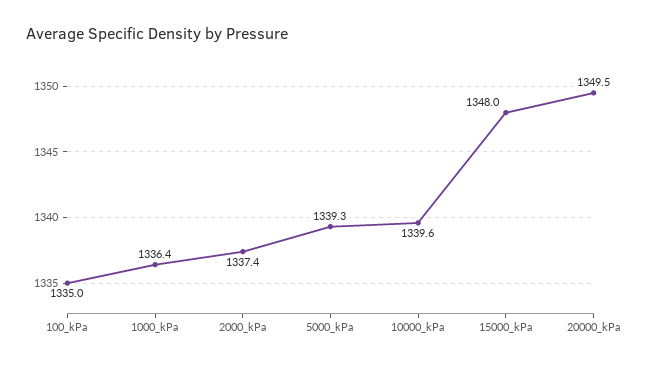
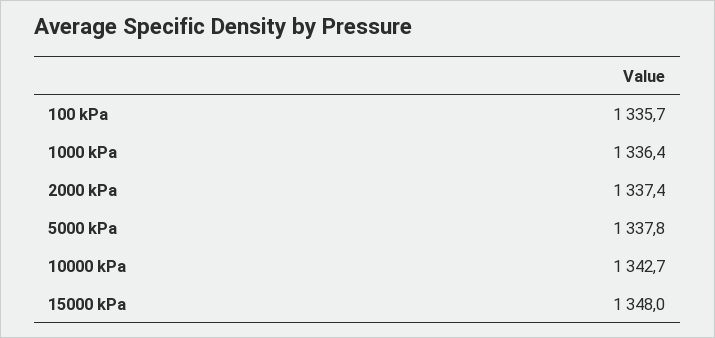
100_kPa: 1335 -> 1335.7
5000_kPa: 1339.3 -> 1337.8
10000_kPa: 1339.6 -> 1342.7
20000_kPa: 1349.5 -> none

